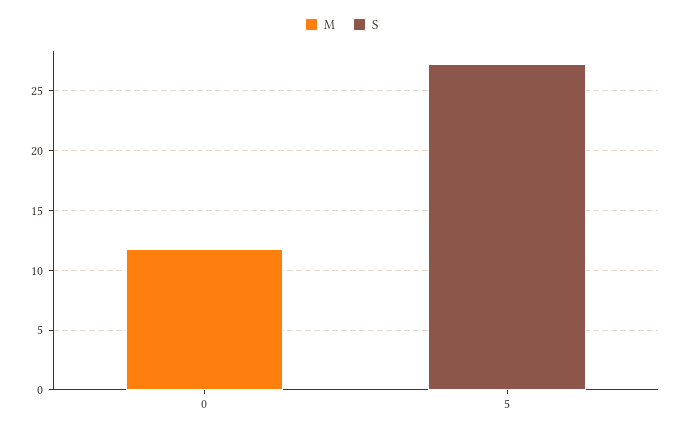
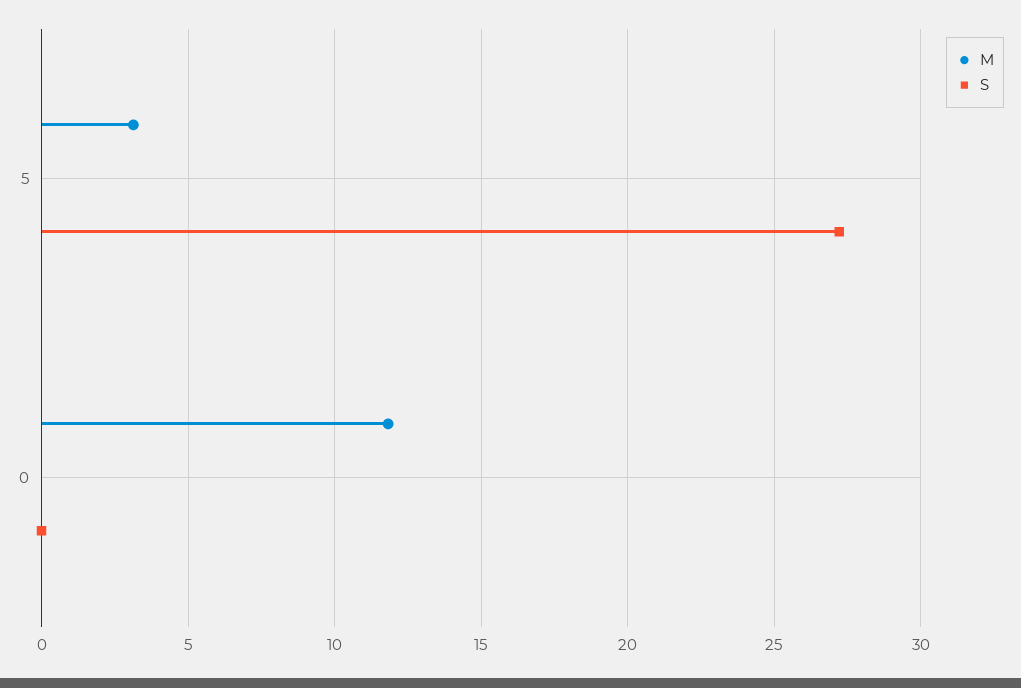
M, 5: 0 -> 3

